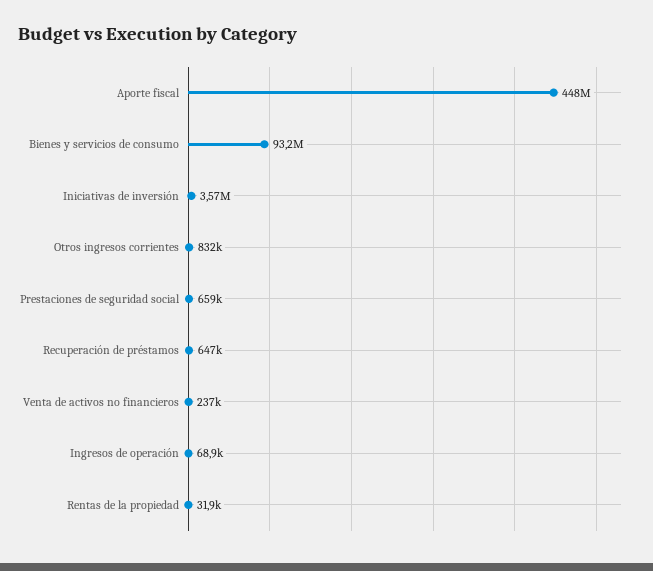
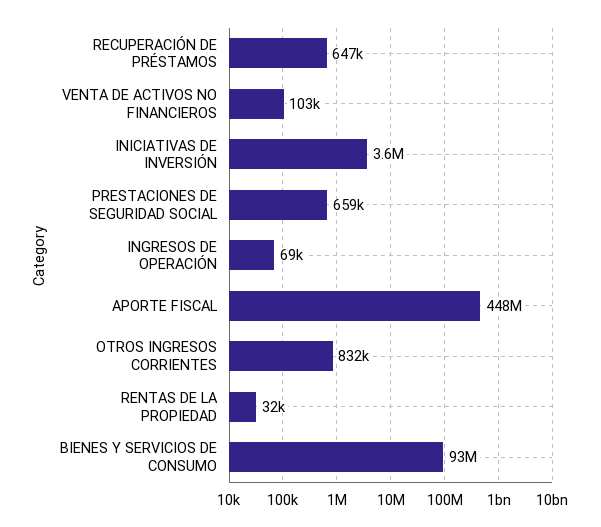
Venta de activos no financieros: 237000 -> 103000

